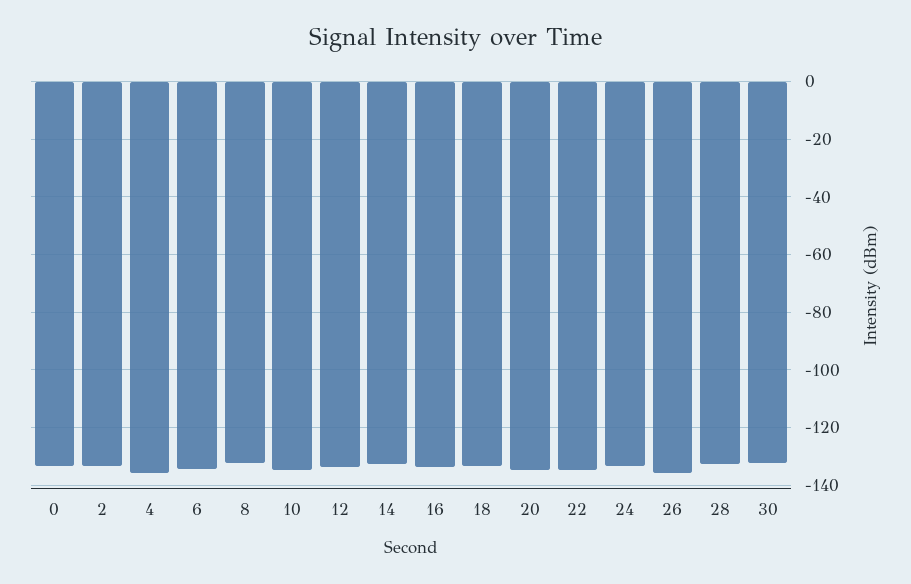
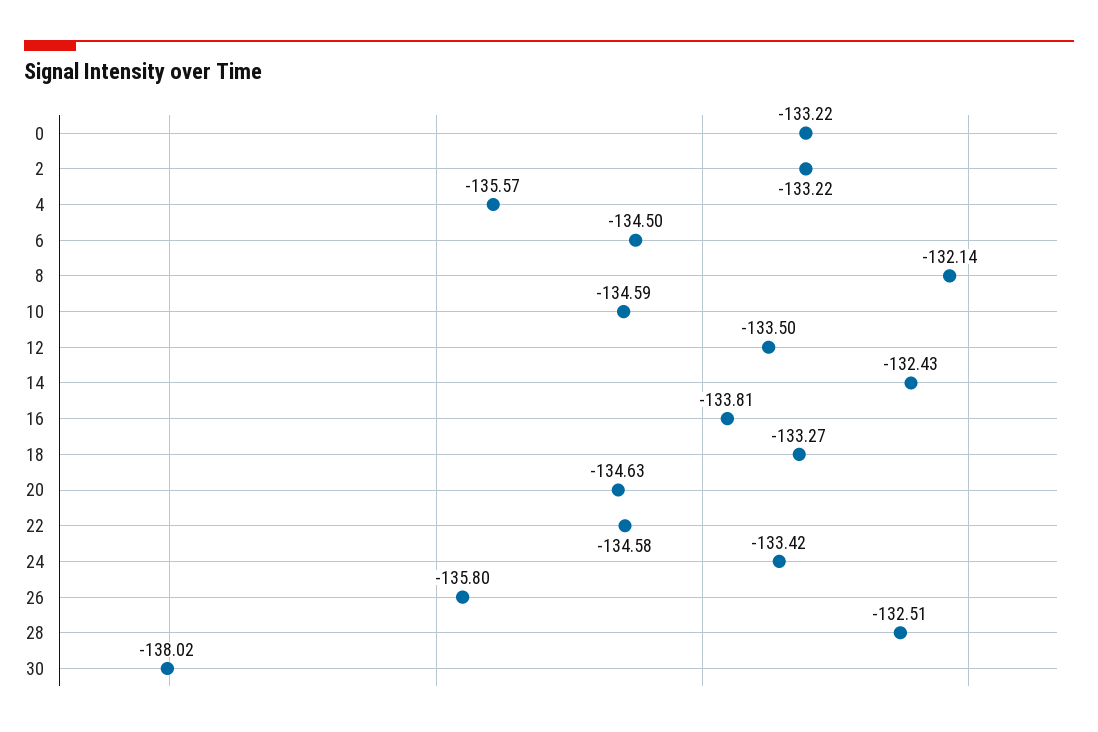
30: -132.5 -> -138.02

